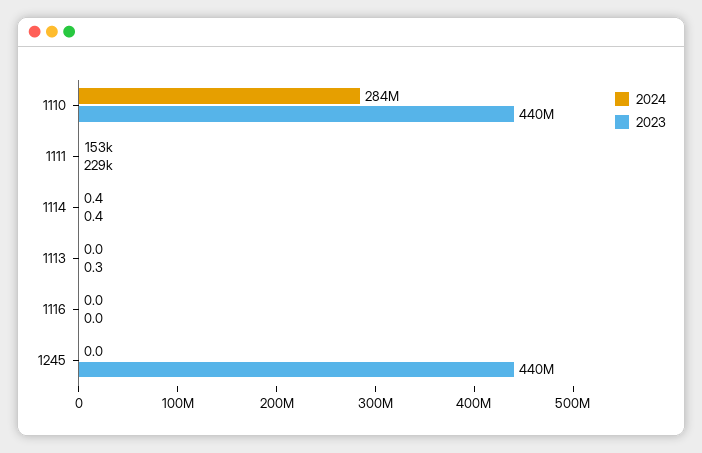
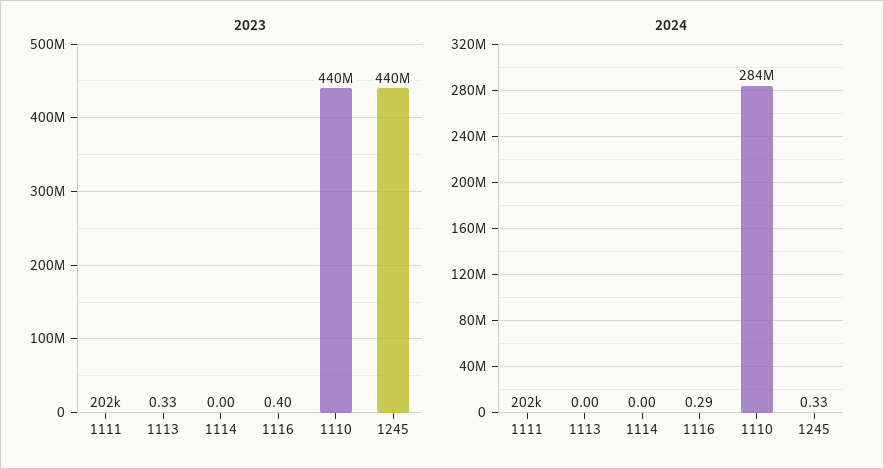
2024, 1111: 153000 -> 202000
2023, 1111: 229000 -> 202000
2024, 1114: 0.4 -> 0
2023, 1114: 0.4 -> 0
2024, 1116: 0 -> 0.29
2023, 1116: 0 -> 0.4
2024, 1245: 0 -> 0.33

